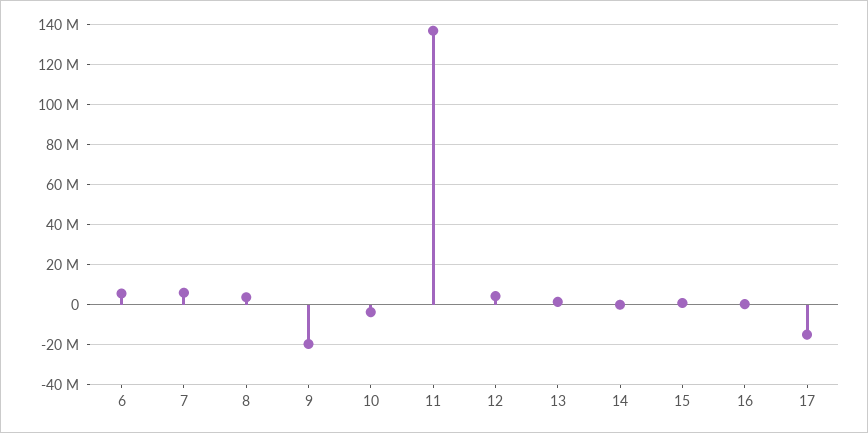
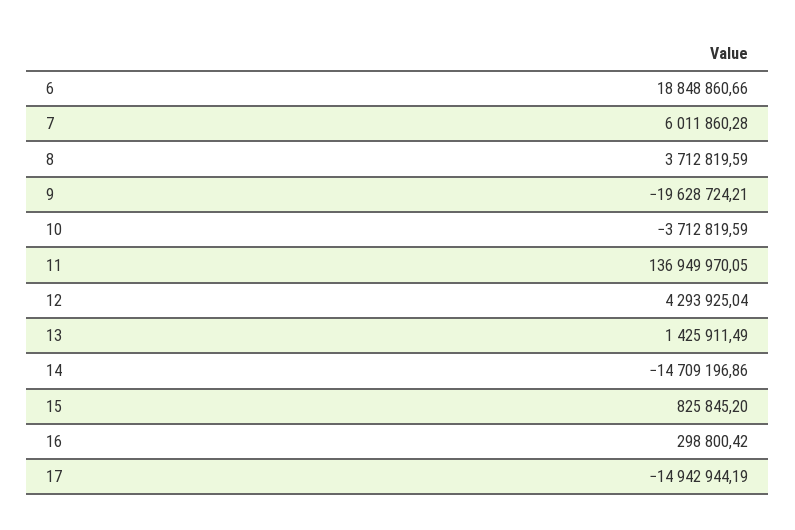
6: 5000000 -> 18848860.66
14: 0 -> -14709196.86

